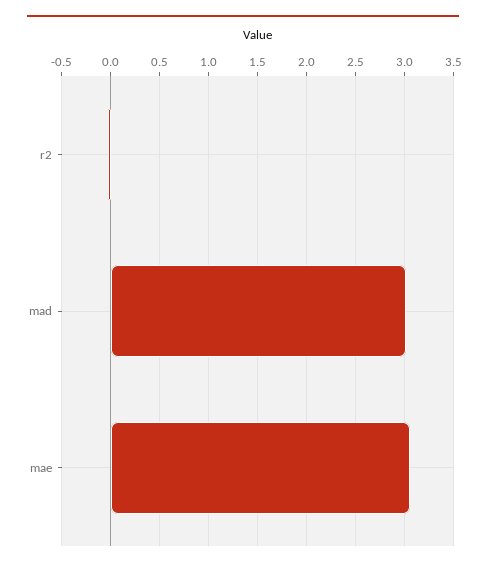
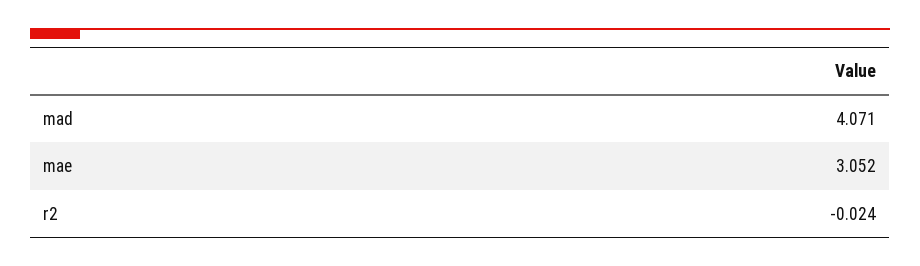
mad: 3 -> 4.071

